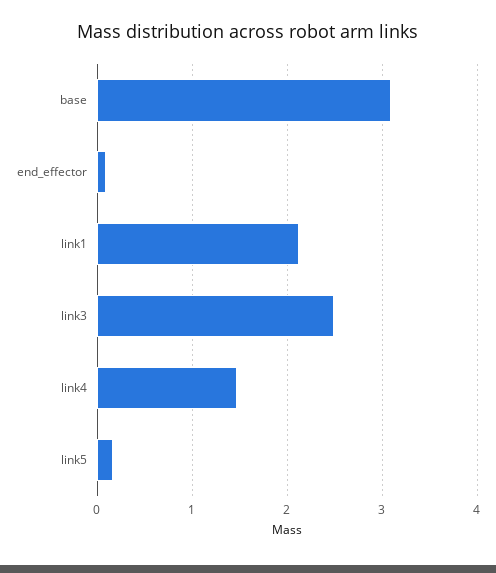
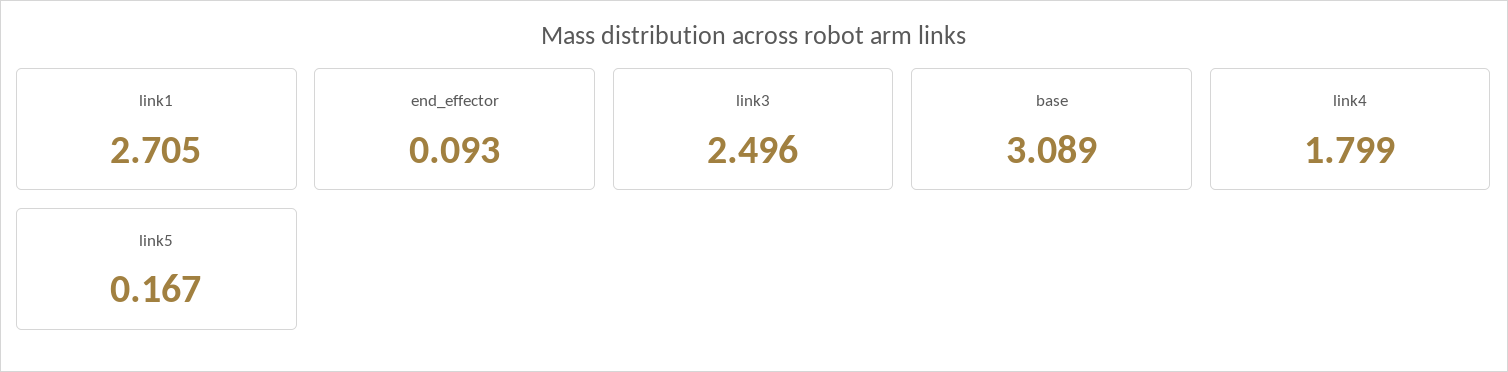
link1: 2.1 -> 2.705
link4: 1.5 -> 1.799

